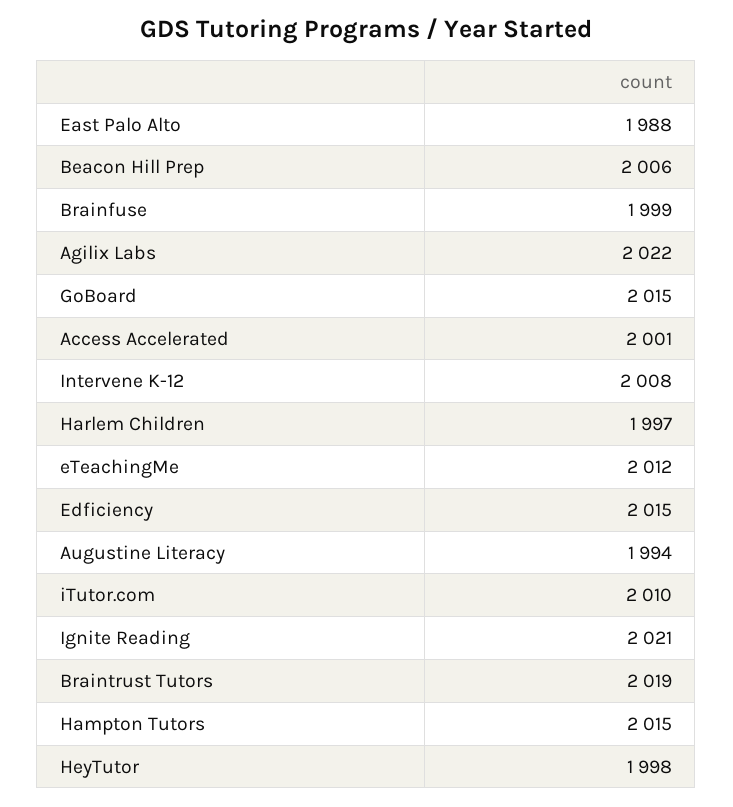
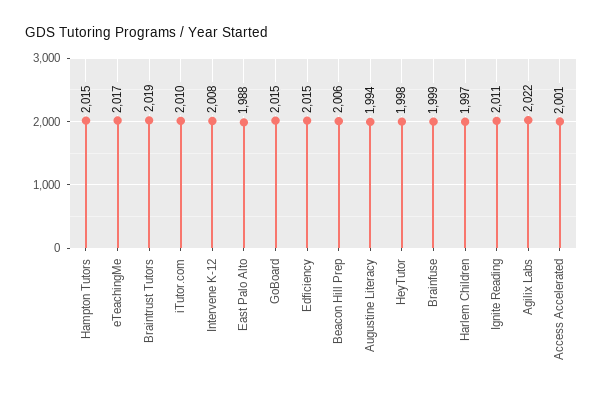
eTeachingMe: 2012 -> 2017
Ignite Reading: 2021 -> 2011

